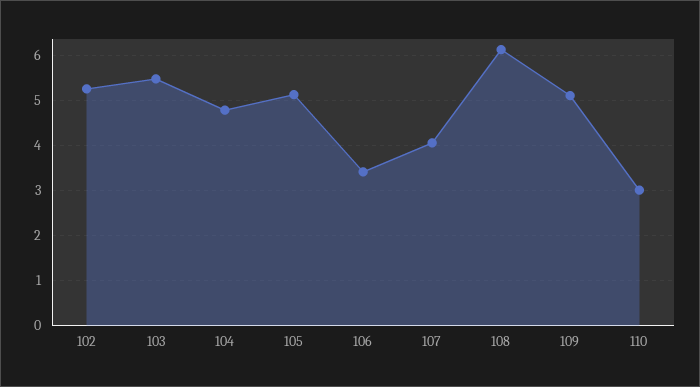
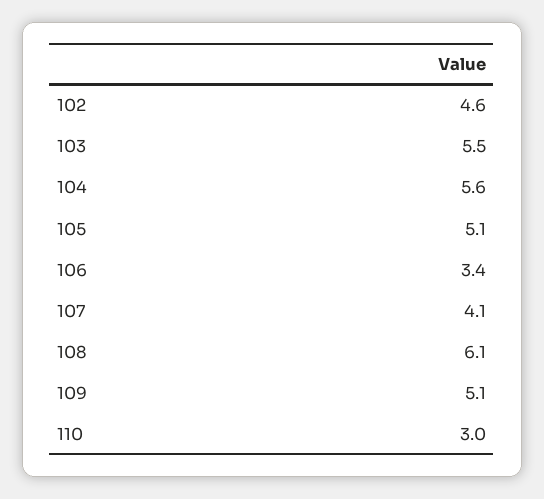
102: 5.2 -> 4.6
104: 4.8 -> 5.6

